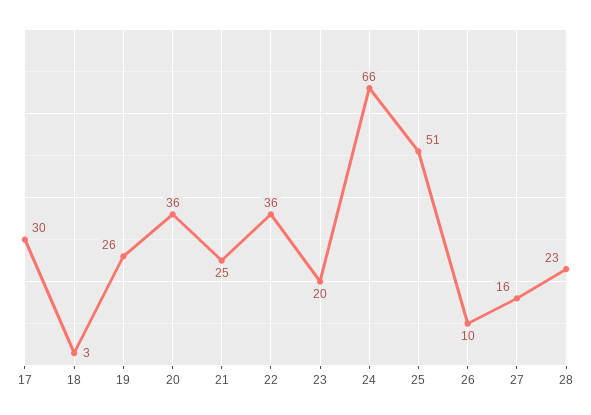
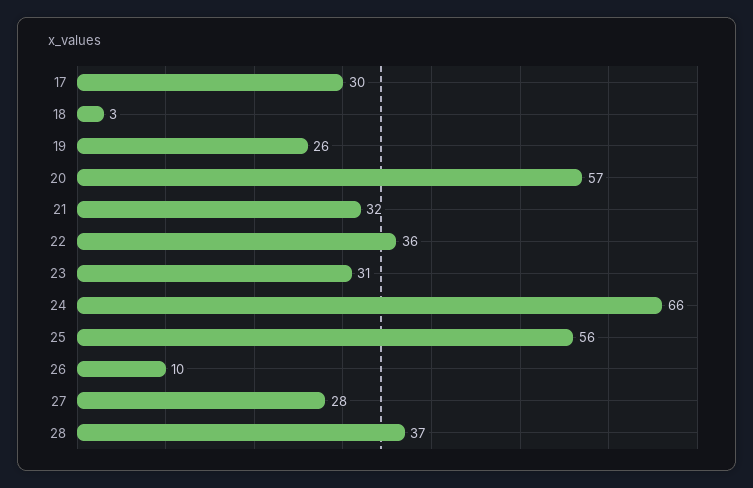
20: 36 -> 57
21: 25 -> 32
23: 20 -> 31
25: 51 -> 56
27: 16 -> 28
28: 23 -> 37

